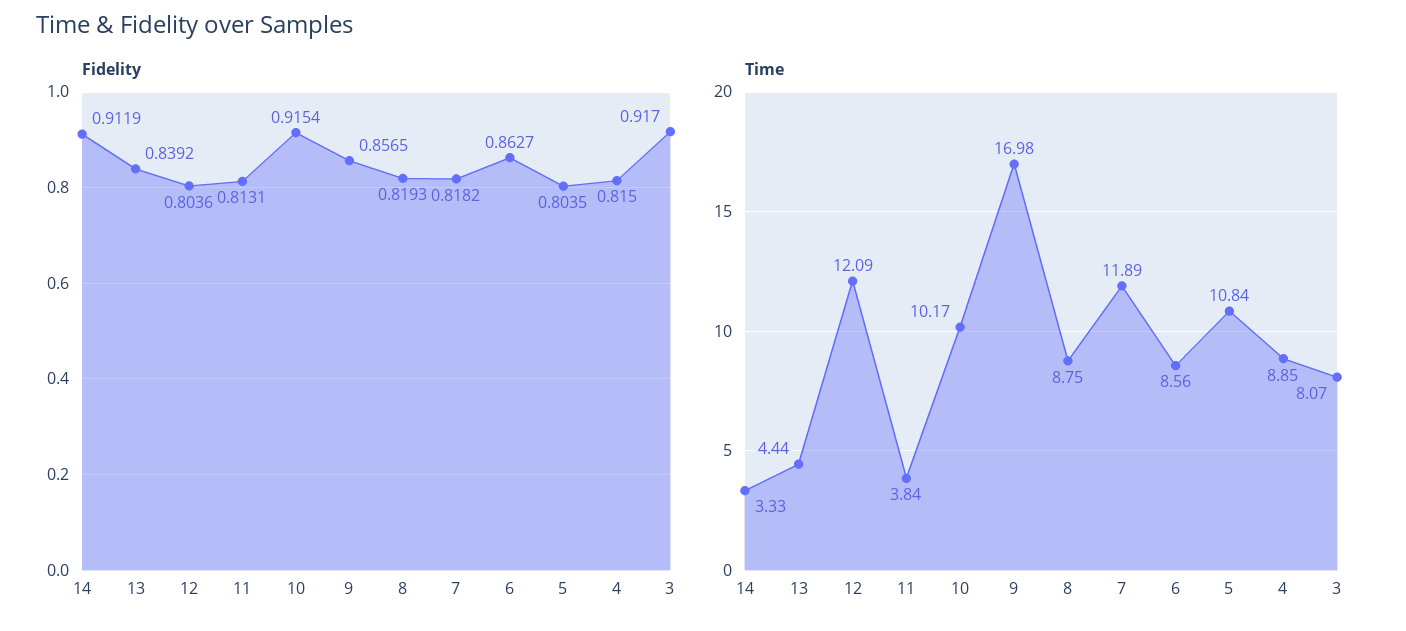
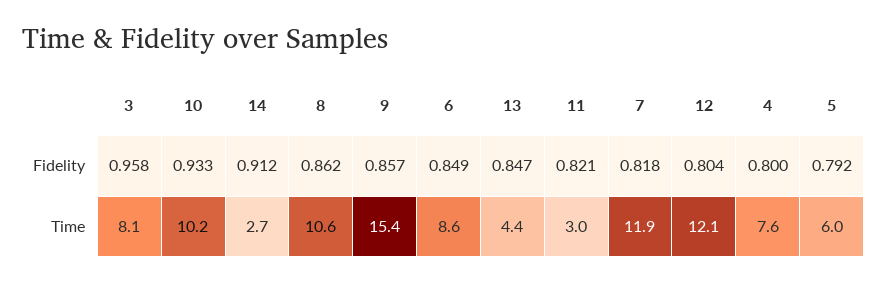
Fidelity, 13: 0.8392 -> 0.847
Fidelity, 11: 0.8131 -> 0.821
Fidelity, 10: 0.9154 -> 0.933
Fidelity, 8: 0.8193 -> 0.862
Fidelity, 6: 0.8627 -> 0.849
Fidelity, 5: 0.8035 -> 0.792
Fidelity, 4: 0.815 -> 0.8
Fidelity, 3: 0.917 -> 0.958
Time, 14: 3.33 -> 2.7
Time, 11: 3.84 -> 3
Time, 9: 16.98 -> 15.4
Time, 8: 8.75 -> 10.6
Time, 5: 10.84 -> 6
Time, 4: 8.85 -> 7.6

